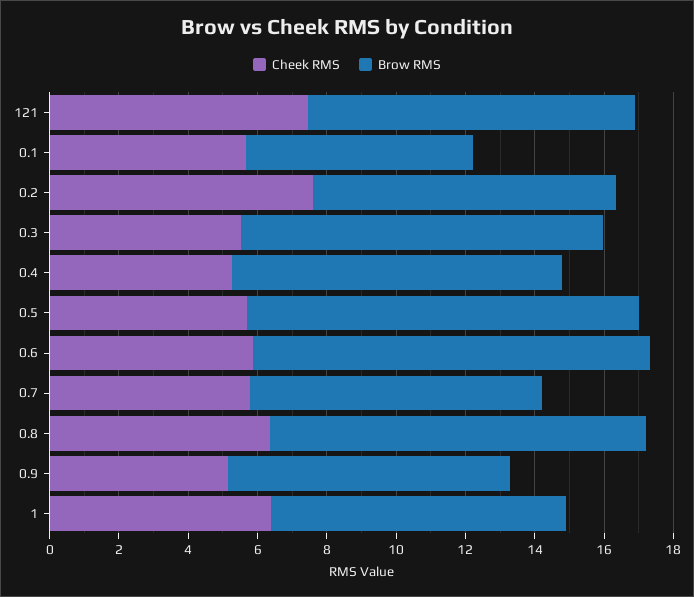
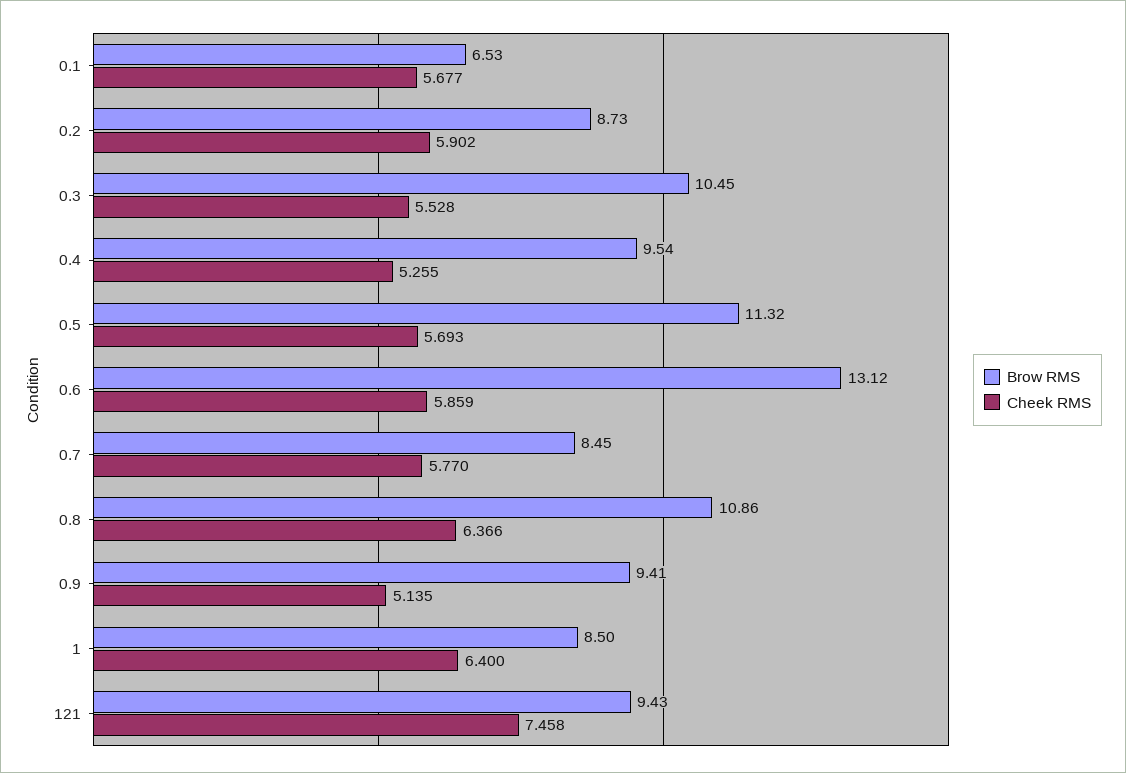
Cheek RMS, 0.2: 7.5 -> 5.902
Brow RMS, 0.6: 11.5 -> 13.12
Brow RMS, 0.9: 8 -> 9.41

